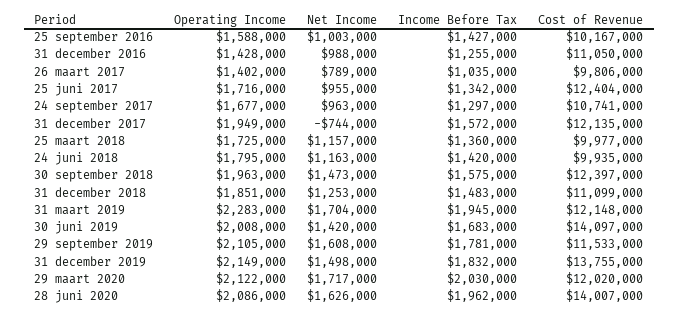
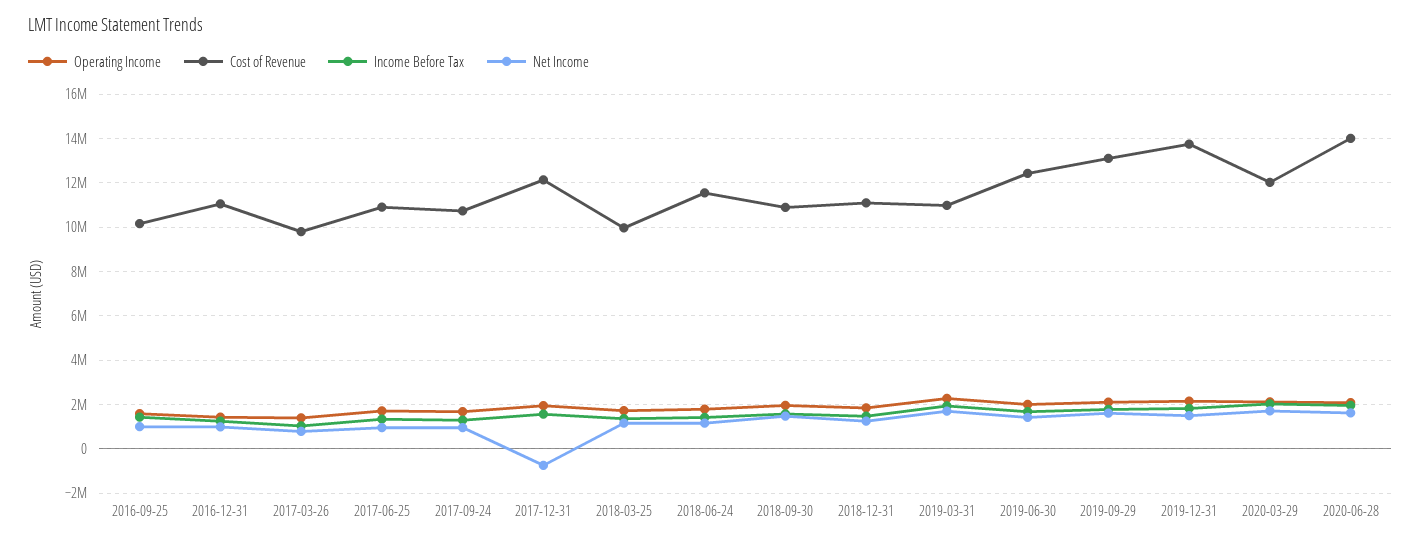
Cost of Revenue, 25 juni 2017: 12404000 -> 11000000
Cost of Revenue, 24 juni 2018: 9935000 -> 11500000
Cost of Revenue, 30 september 2018: 12397000 -> 11000000
Cost of Revenue, 31 maart 2019: 12148000 -> 11000000
Cost of Revenue, 30 juni 2019: 14097000 -> 12500000
Cost of Revenue, 29 september 2019: 11533000 -> 13000000

